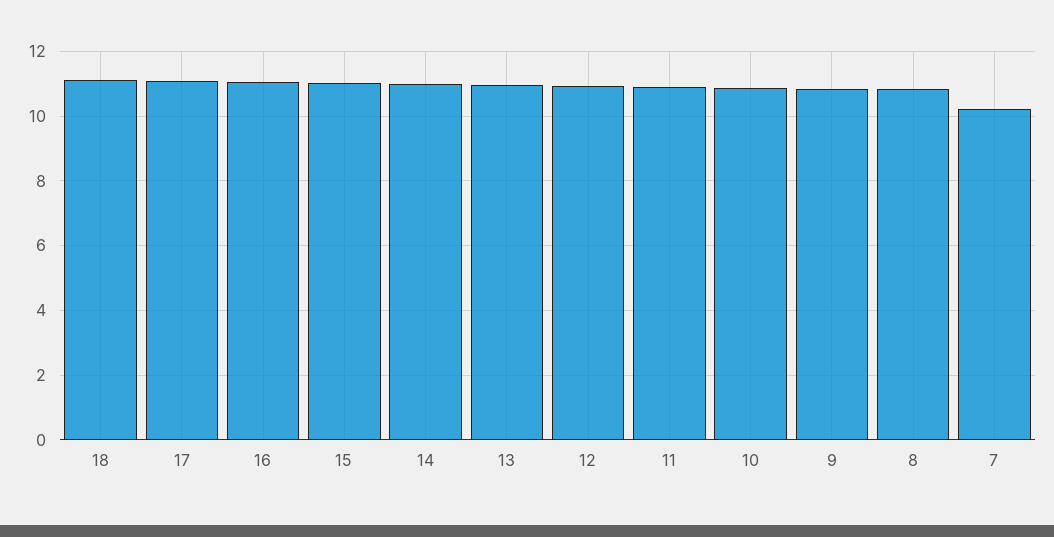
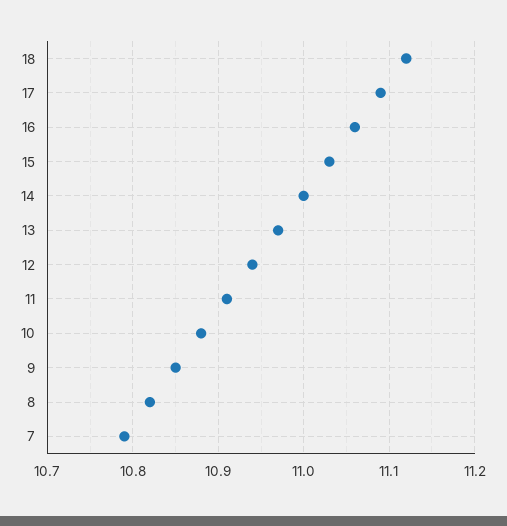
7: 10.2 -> 10.79

